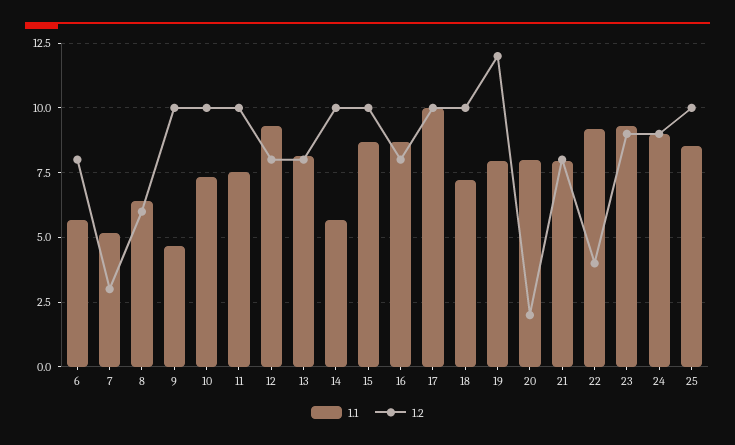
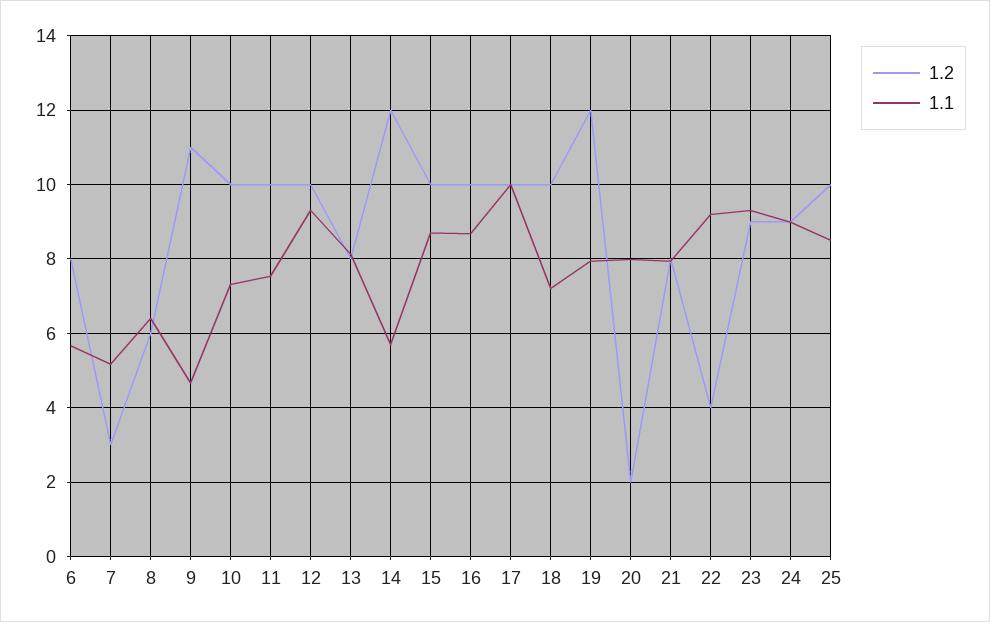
1.2, 9: 10 -> 11
1.2, 12: 8 -> 10
1.2, 14: 10 -> 12
1.2, 16: 8 -> 10

